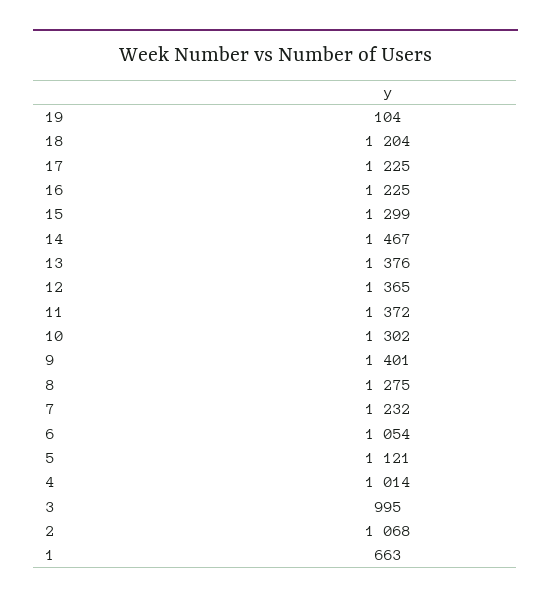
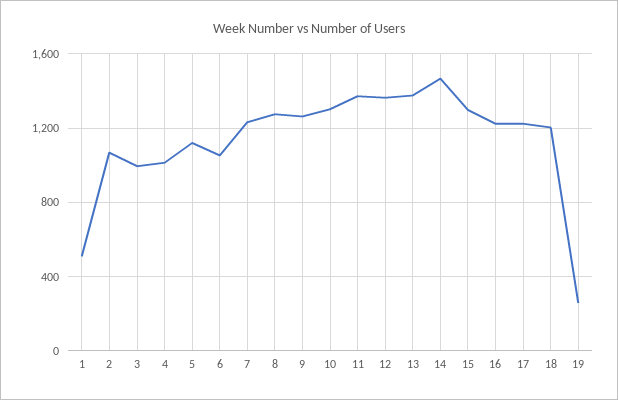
19: 104 -> 250
9: 1401 -> 1250
1: 663 -> 500

